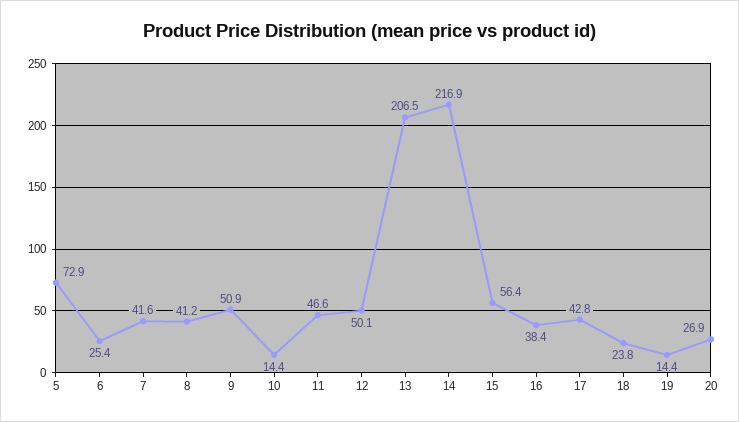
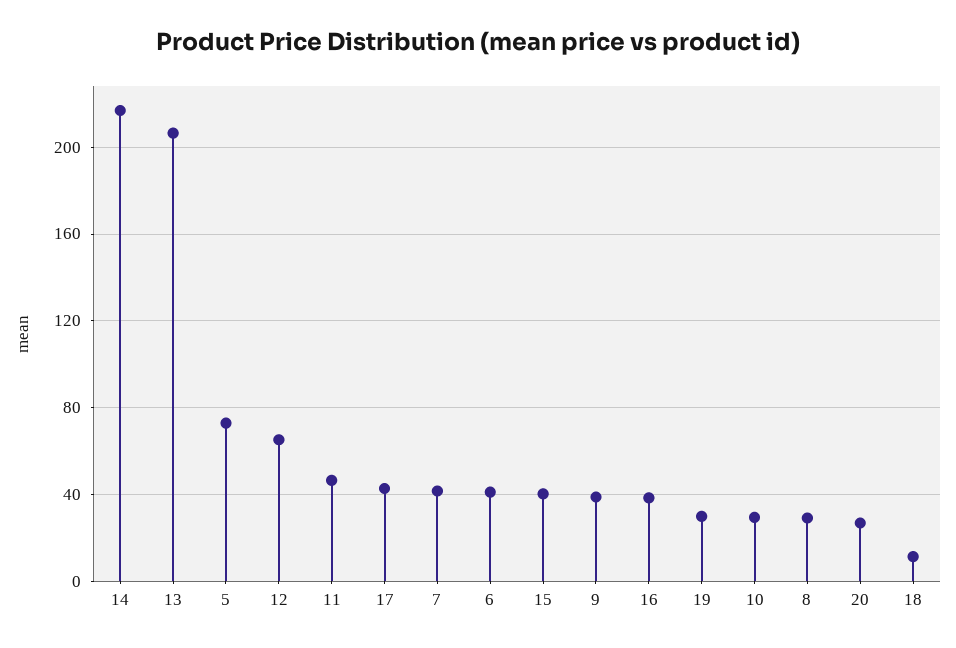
6: 25.4 -> 40
8: 41.2 -> 30
9: 50.9 -> 40
10: 14.4 -> 30
12: 50.1 -> 65
15: 56.4 -> 40
18: 23.8 -> 10
19: 14.4 -> 30

